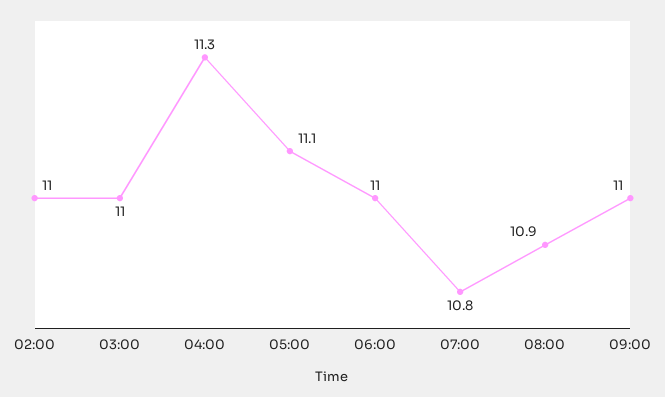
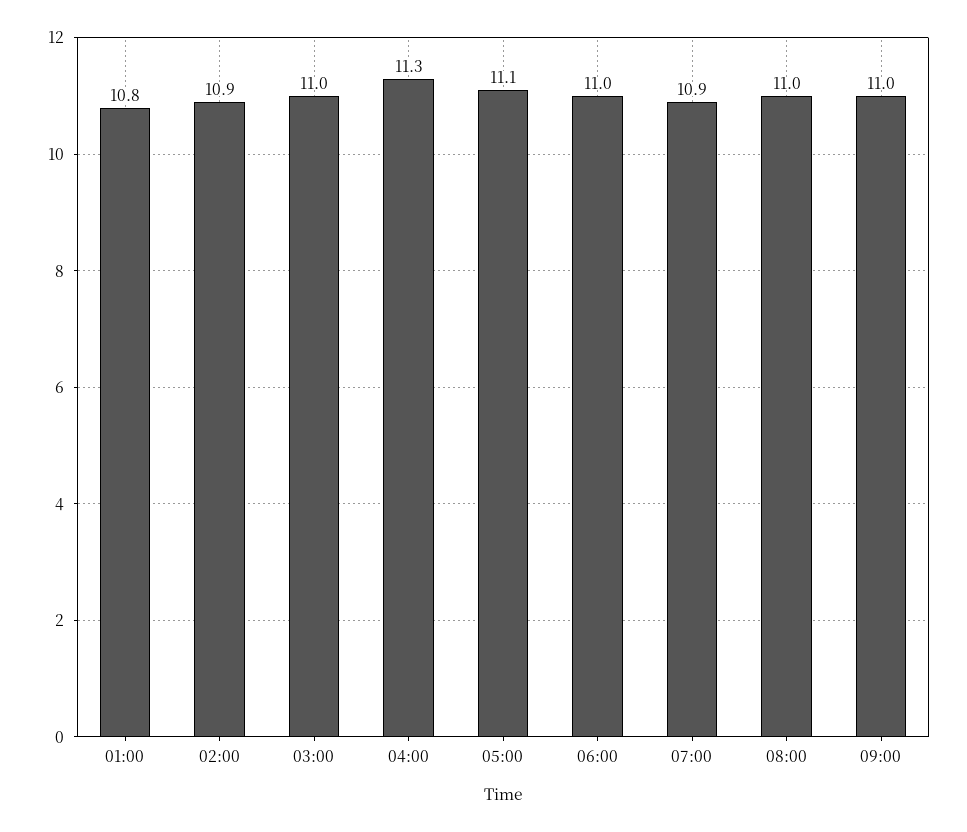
02:00: 11 -> 10.9
07:00: 10.8 -> 10.9
08:00: 10.9 -> 11
01:00: none -> 10.8

